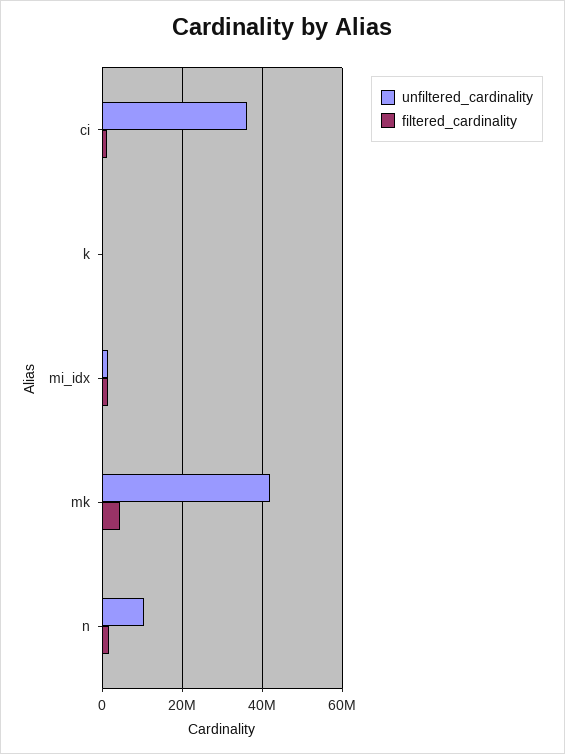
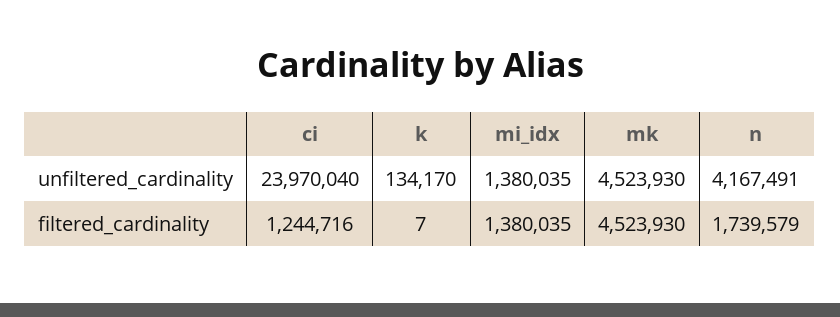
unfiltered_cardinality, ci: 36000000 -> 23970040
unfiltered_cardinality, mk: 42000000 -> 4523930
unfiltered_cardinality, n: 10000000 -> 4167491

